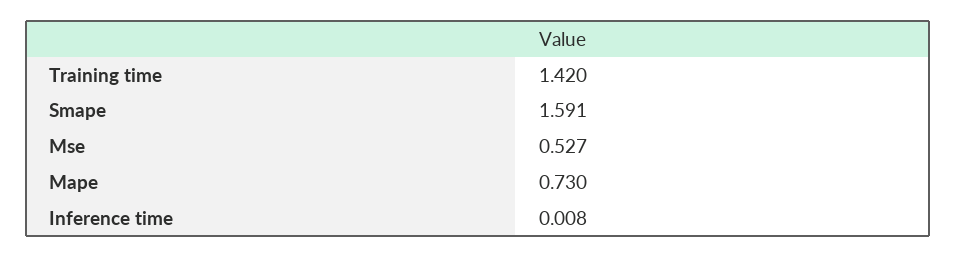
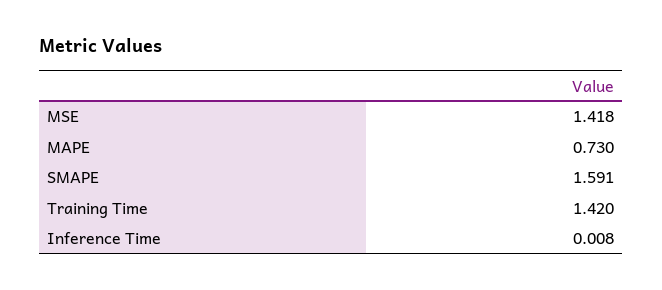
Mse: 0.527 -> 1.418

